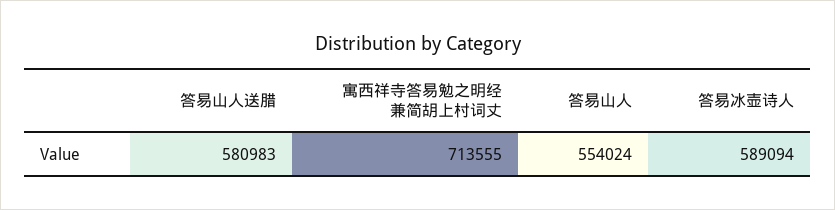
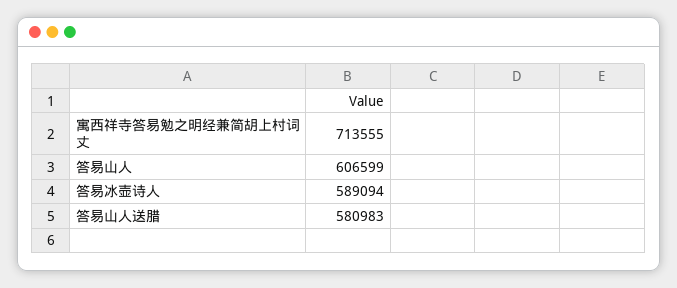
答易山人: 554024 -> 606599

